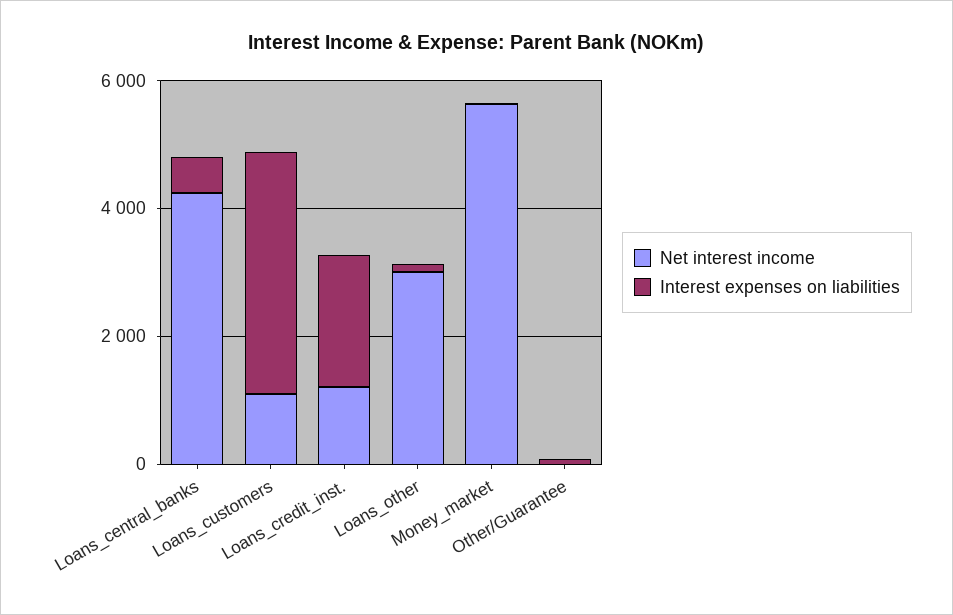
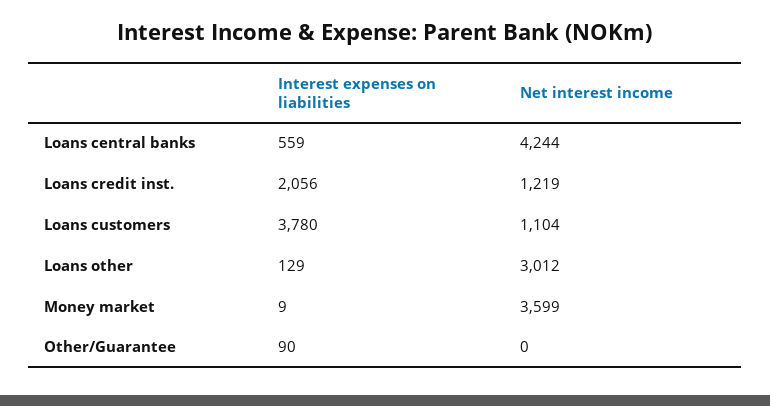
Net interest income, Money_market: 5500 -> 3599

